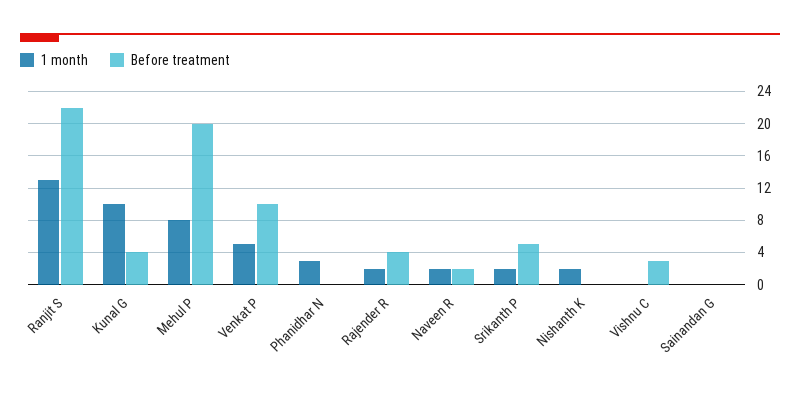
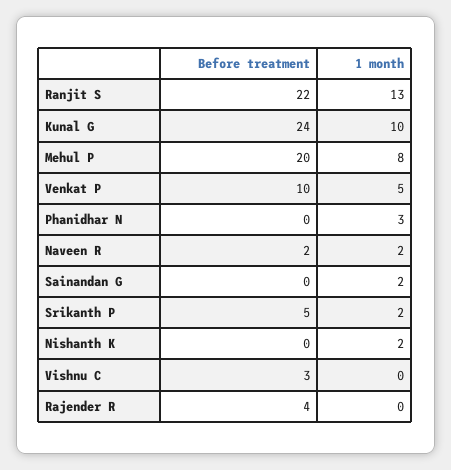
Before treatment, Kunal G: 4 -> 24
1 month, Rajender R: 2 -> 0
1 month, Sainandan G: 0 -> 2

